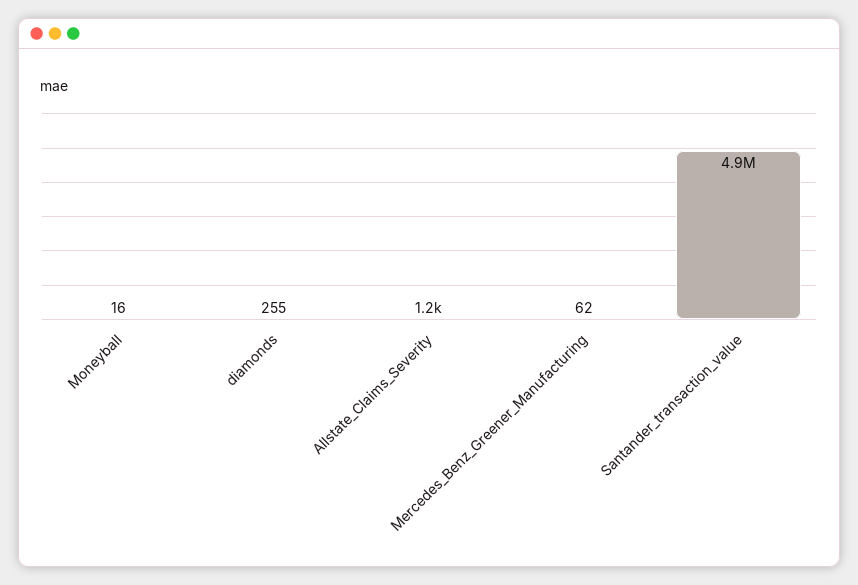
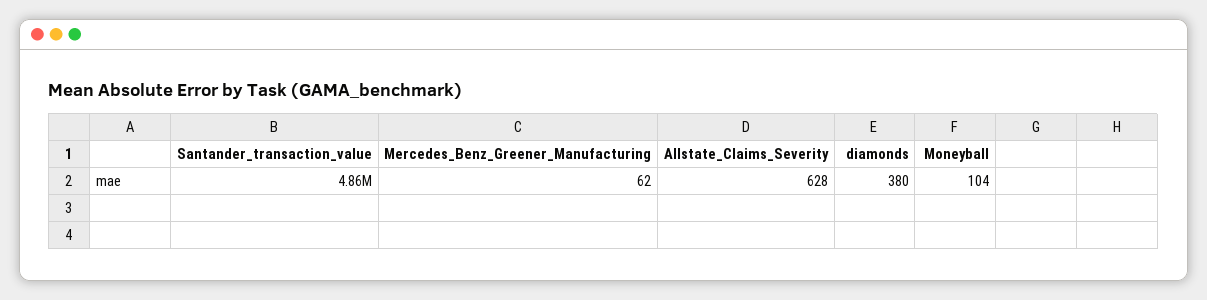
Moneyball: 16 -> 104
diamonds: 255 -> 380
Allstate_Claims_Severity: 1200 -> 628

